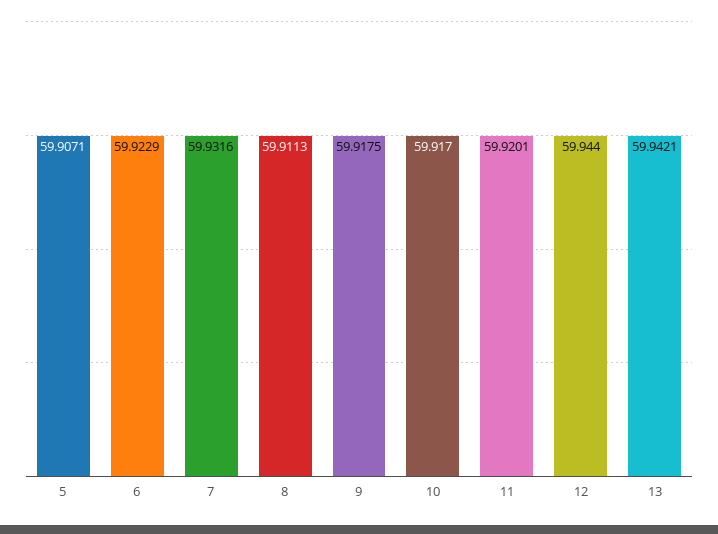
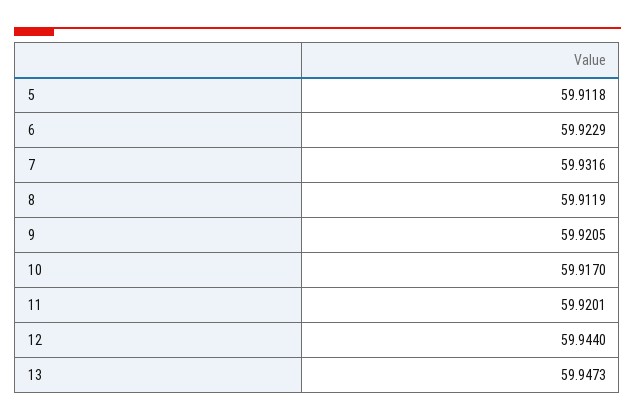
5: 59.9071 -> 59.9118
8: 59.9113 -> 59.9119
9: 59.9175 -> 59.9205
13: 59.9421 -> 59.9473

